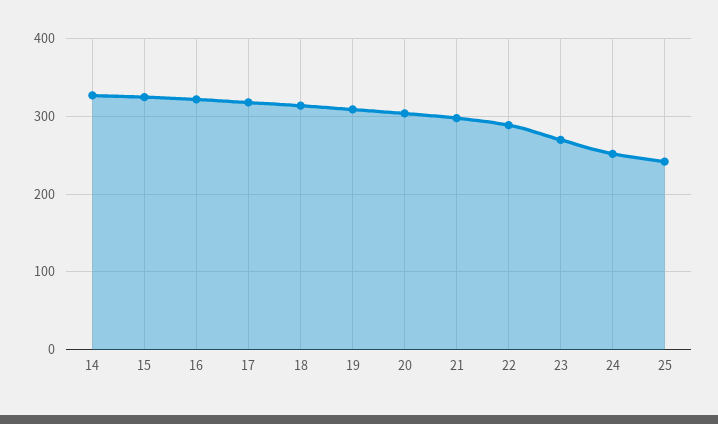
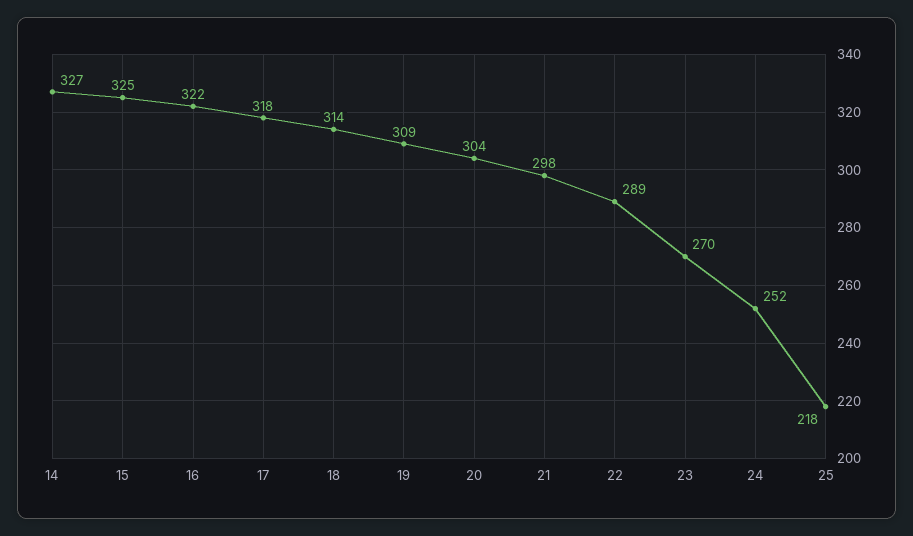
25: 240 -> 218

